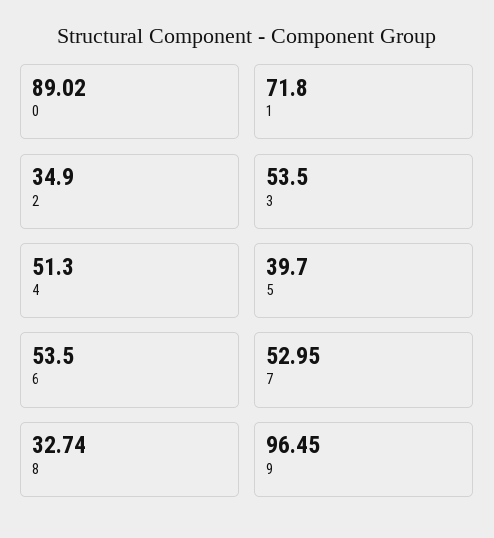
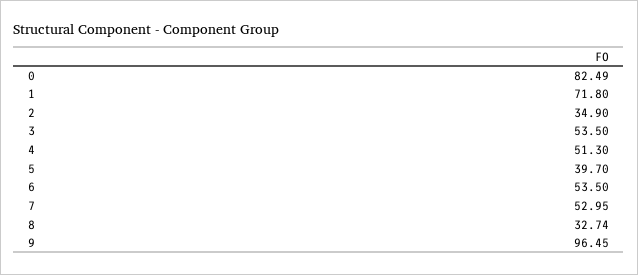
0: 89.02 -> 82.49

